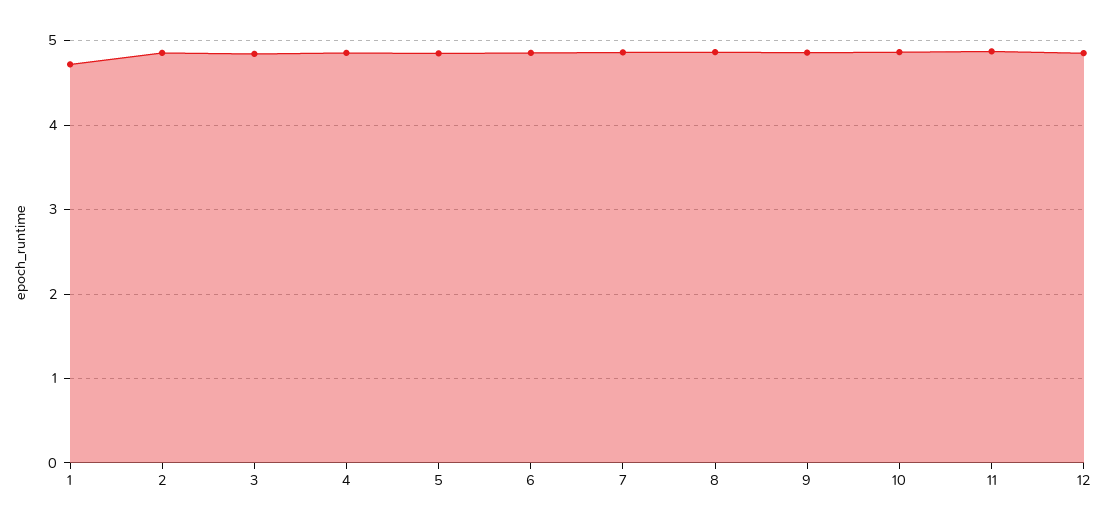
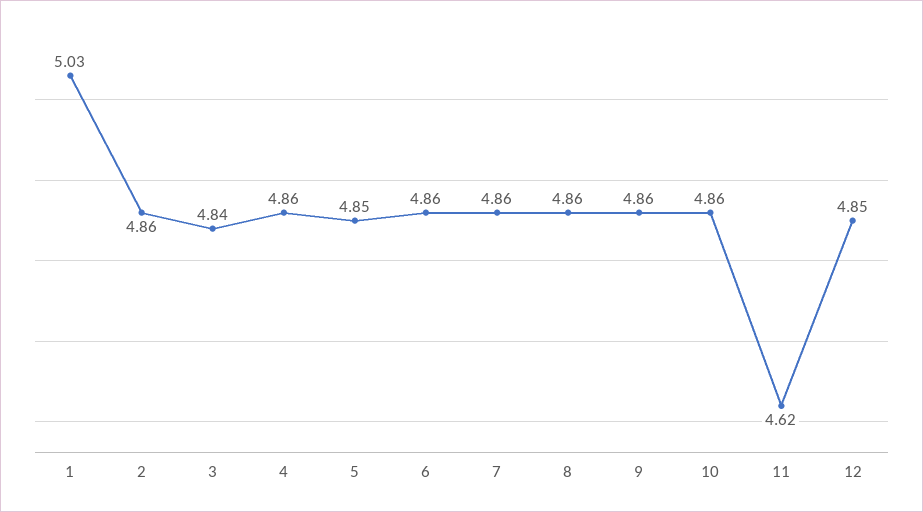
1: 4.7 -> 5.03
11: 4.9 -> 4.62

